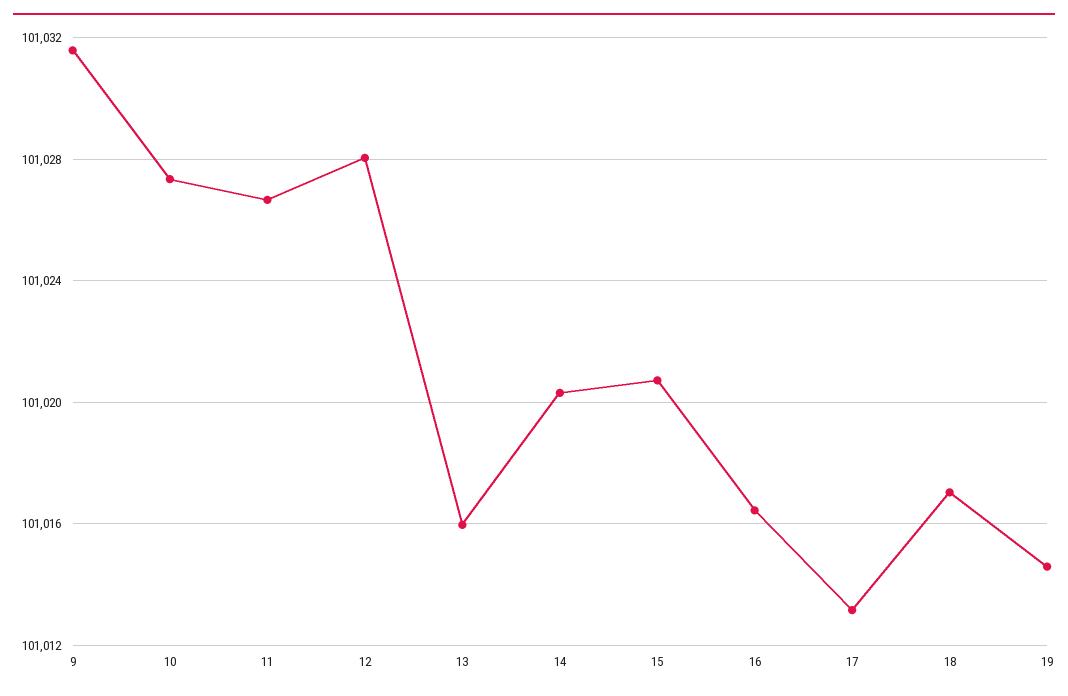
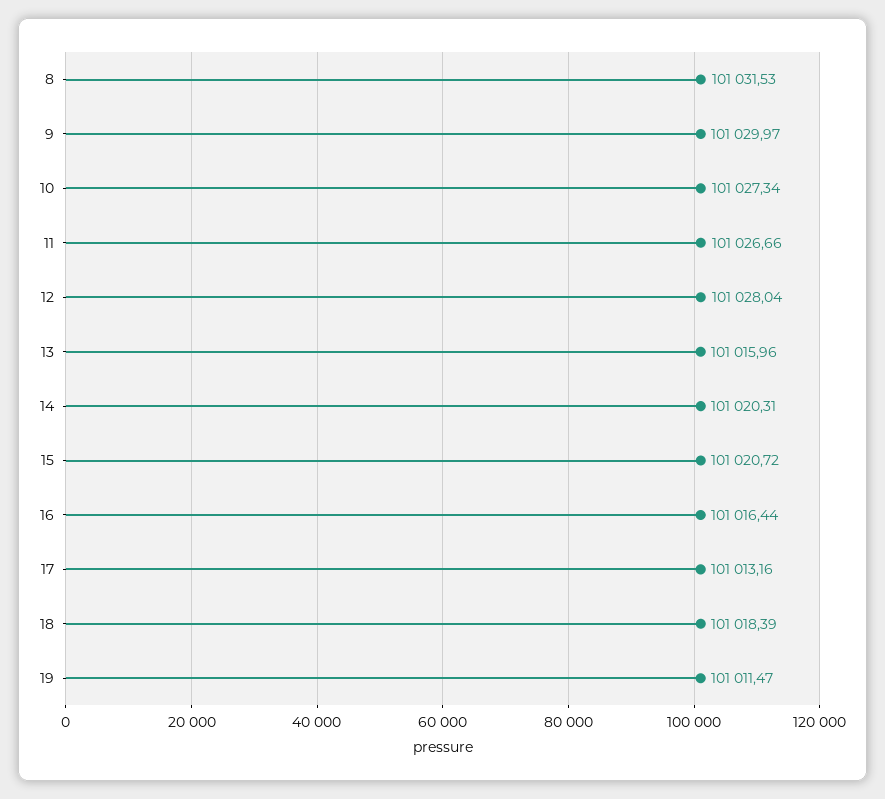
9: 101031.5 -> 101029.97
18: 101017 -> 101018.39
19: 101014.5 -> 101011.47
8: none -> 101031.53

